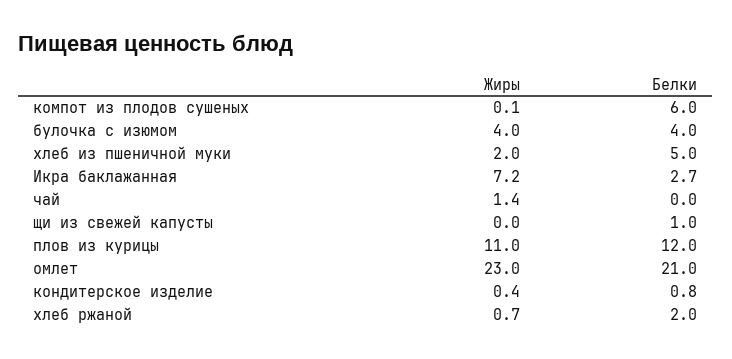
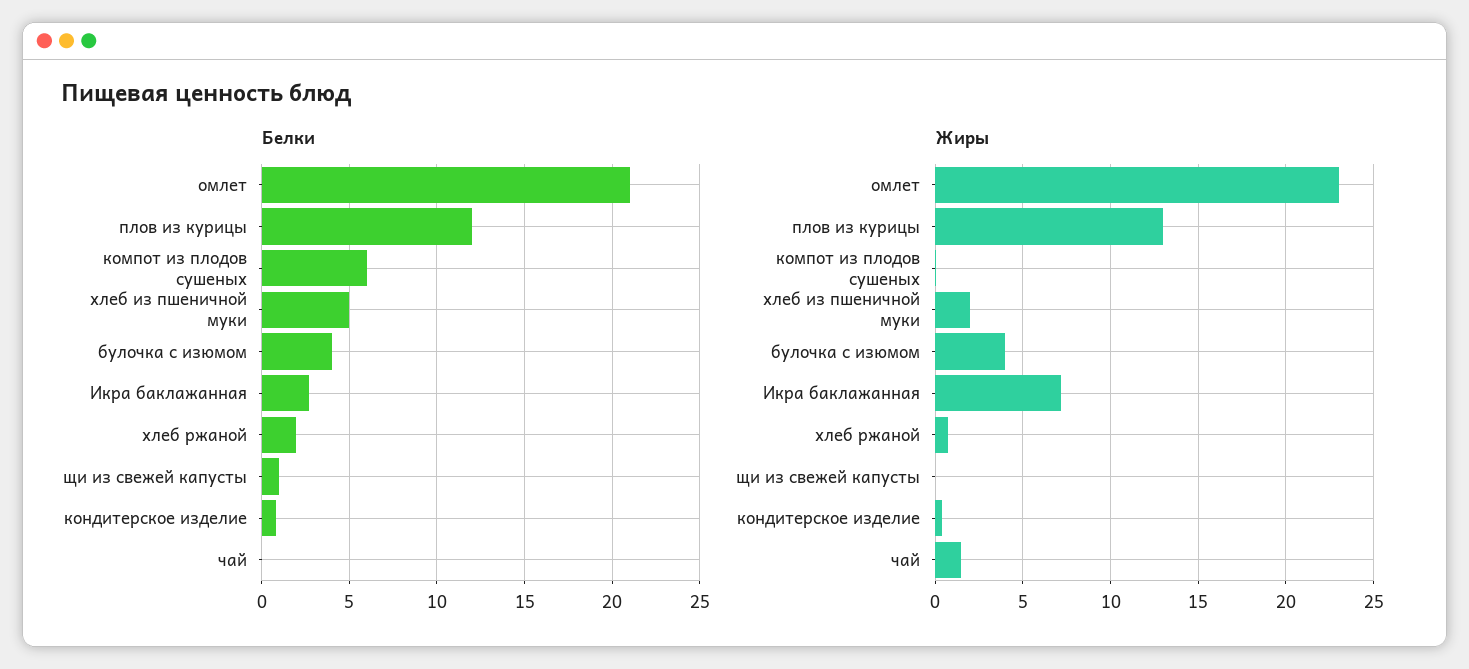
Жиры, плов из курицы: 11 -> 13

